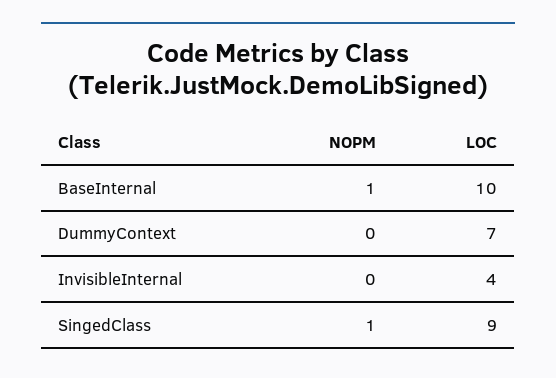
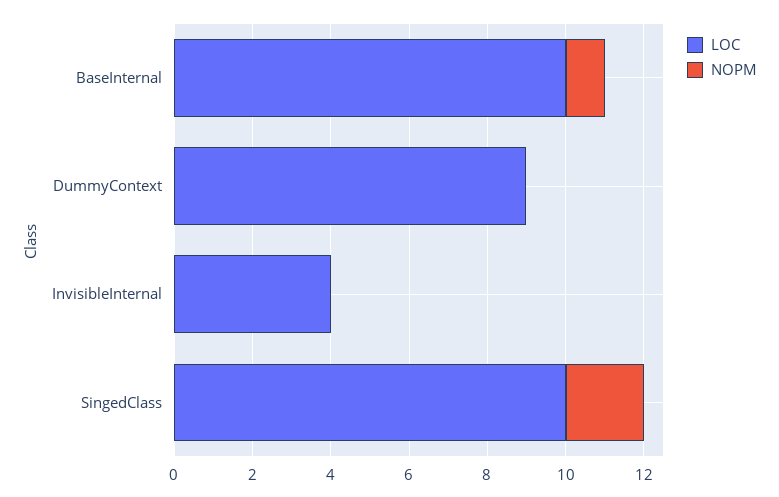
LOC, DummyContext: 7 -> 9
NOPM, SingedClass: 1 -> 2
LOC, SingedClass: 9 -> 10

